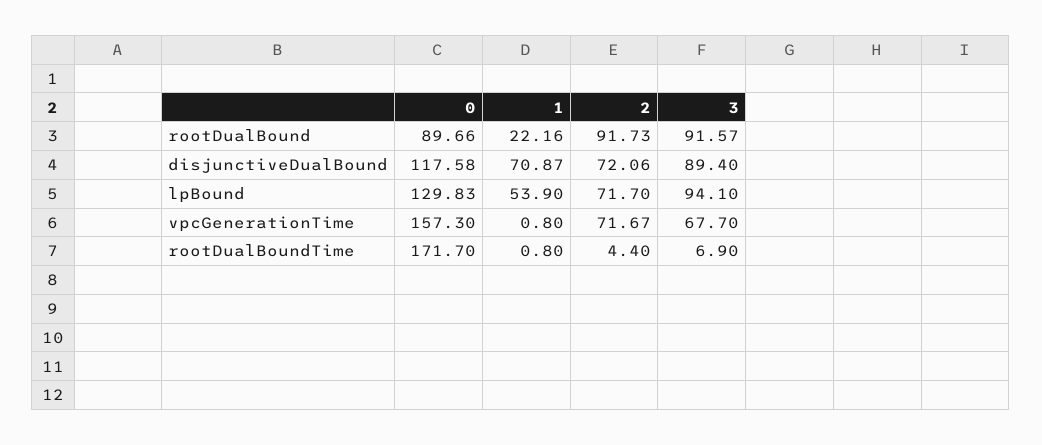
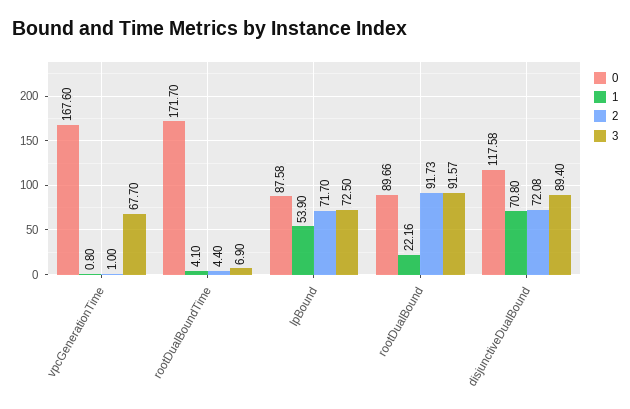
1, disjunctiveDualBound: 70.87 -> 70.8
2, disjunctiveDualBound: 72.06 -> 72.08
0, lpBound: 129.83 -> 87.58
3, lpBound: 94.1 -> 72.5
0, vpcGenerationTime: 157.3 -> 167.6
2, vpcGenerationTime: 71.67 -> 1
1, rootDualBoundTime: 0.8 -> 4.1

